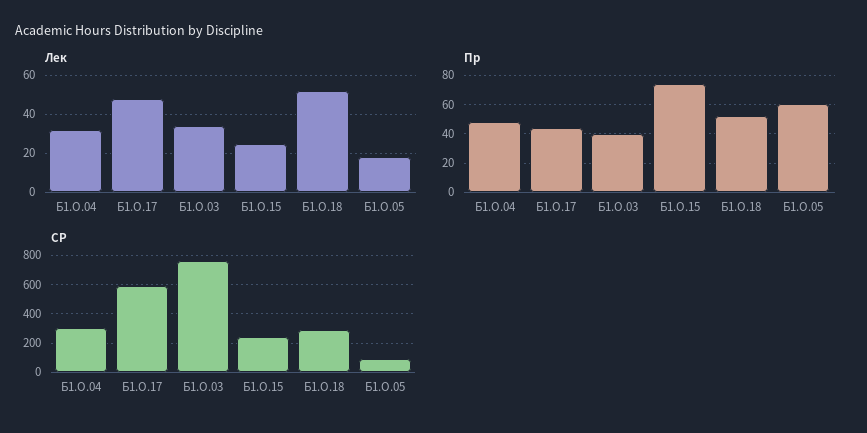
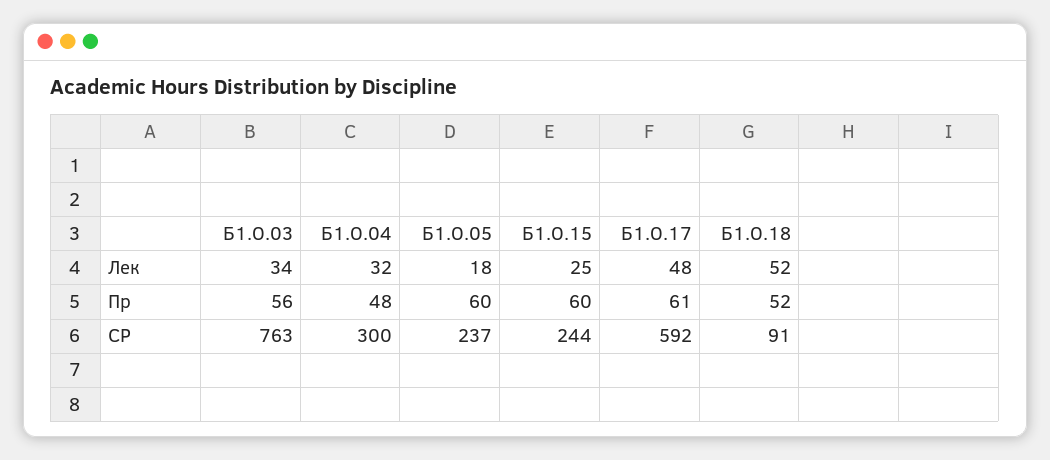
Пр, Б1.О.17: 45 -> 61
Пр, Б1.О.03: 40 -> 56
Пр, Б1.О.15: 75 -> 60
СР, Б1.О.18: 300 -> 91
СР, Б1.О.05: 100 -> 237

